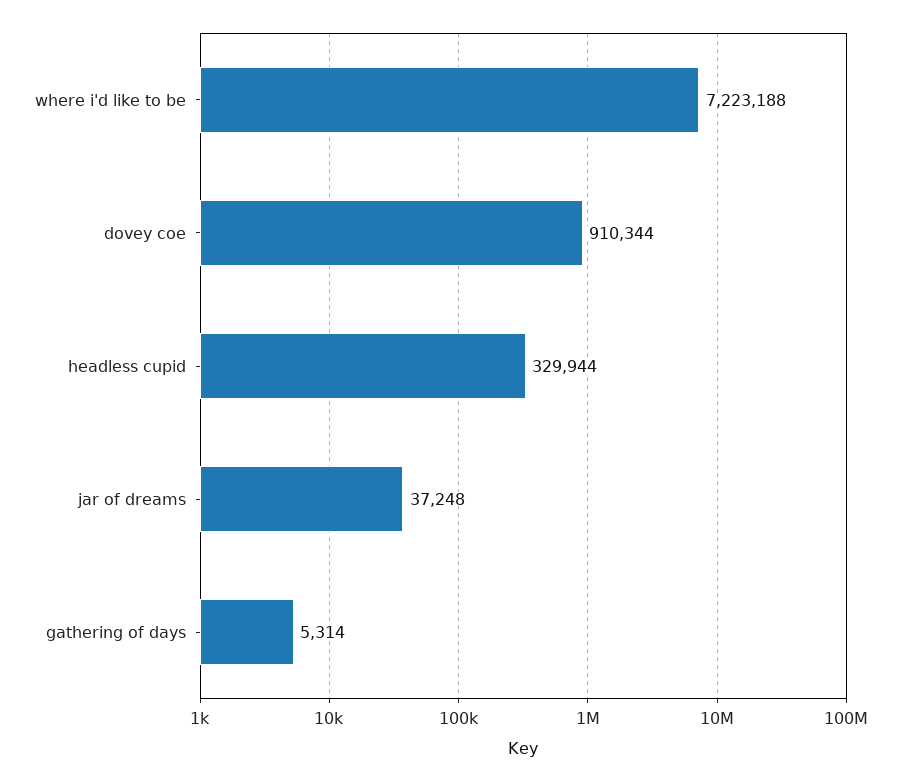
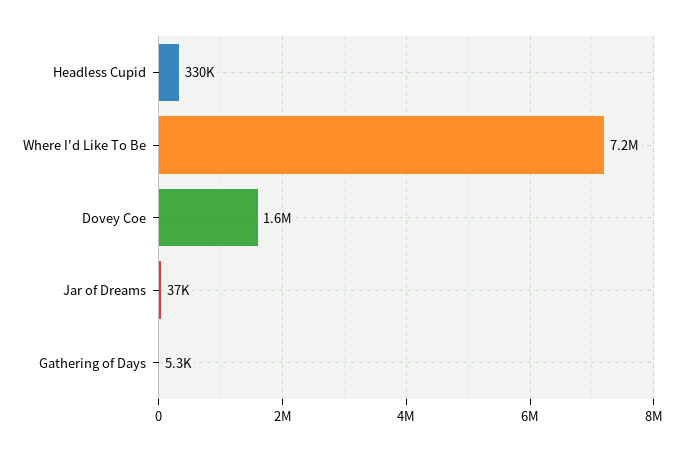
dovey coe: 910344 -> 1600000

